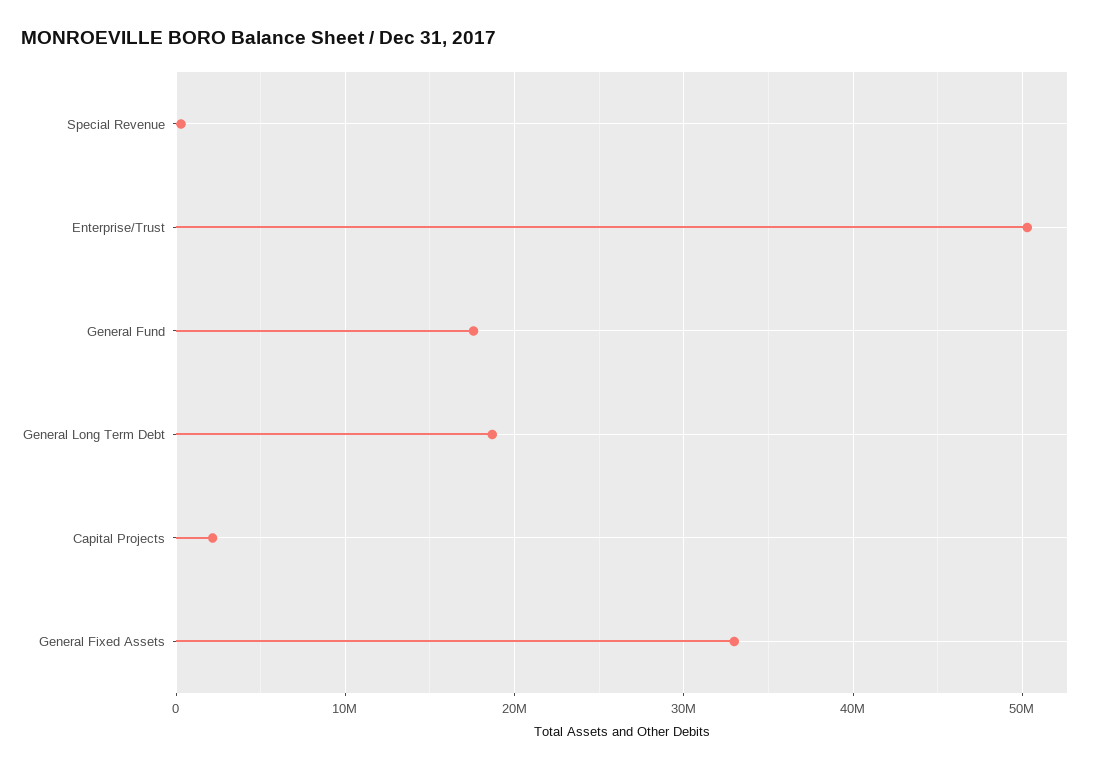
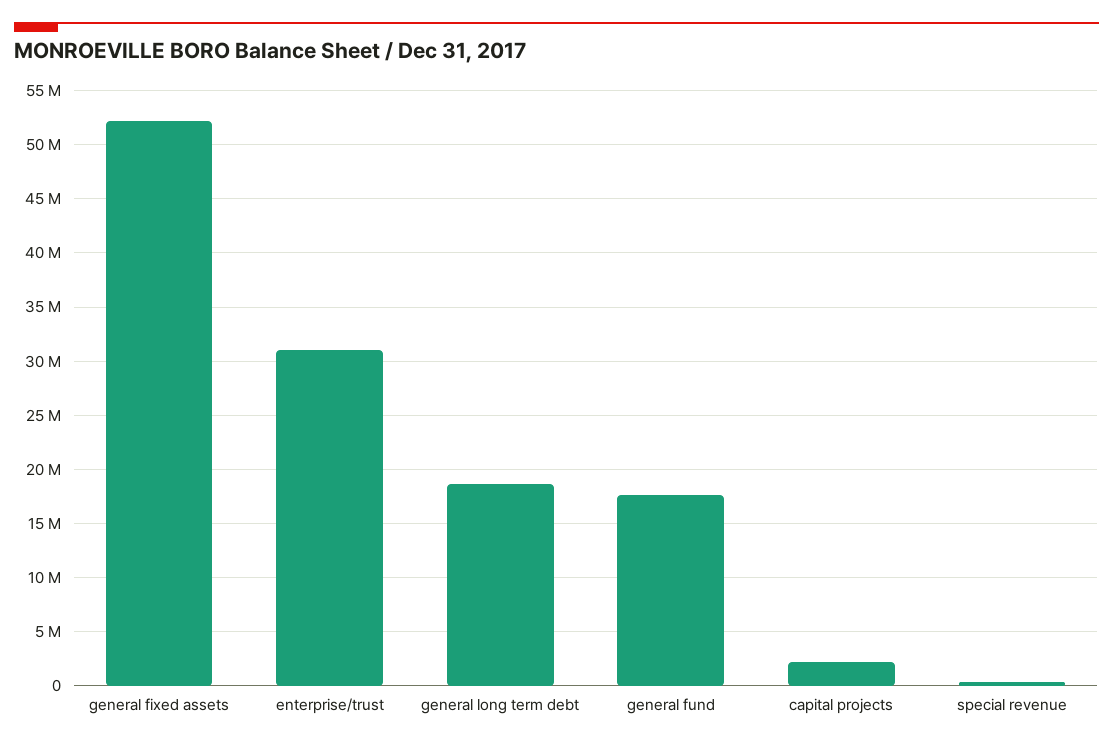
Enterprise/Trust: 50000000 -> 31000000
General Fixed Assets: 33000000 -> 52000000

